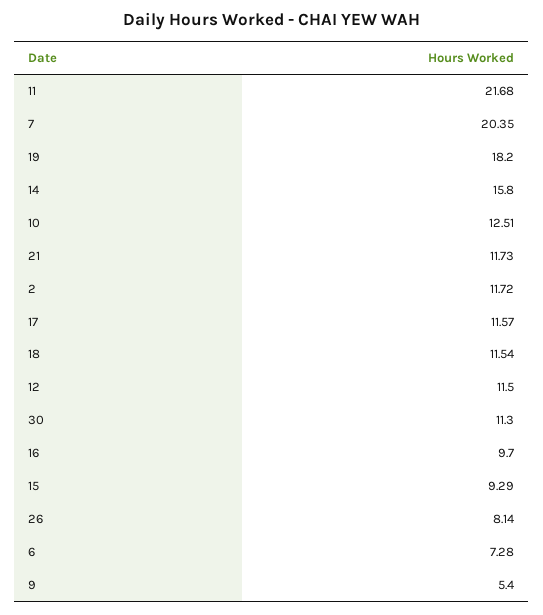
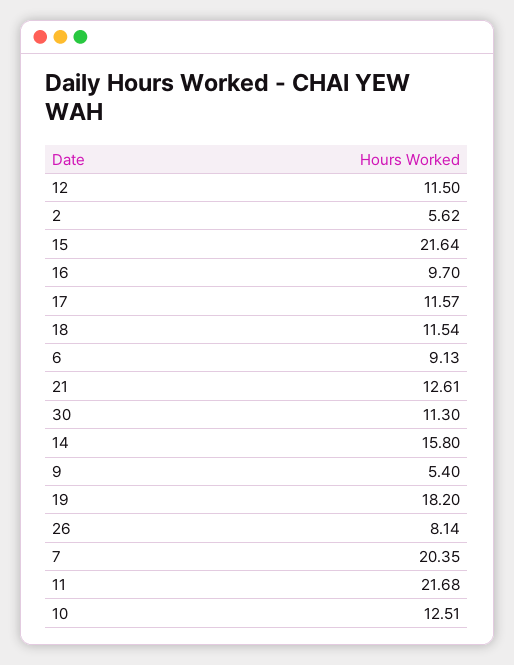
21: 11.73 -> 12.61
2: 11.72 -> 5.62
15: 9.29 -> 21.64
6: 7.28 -> 9.13

